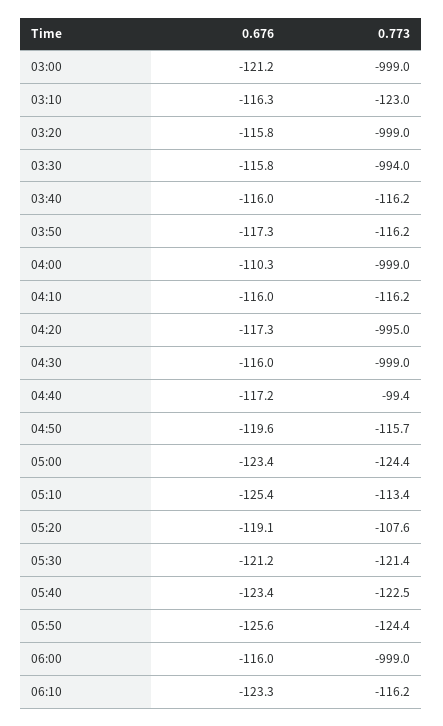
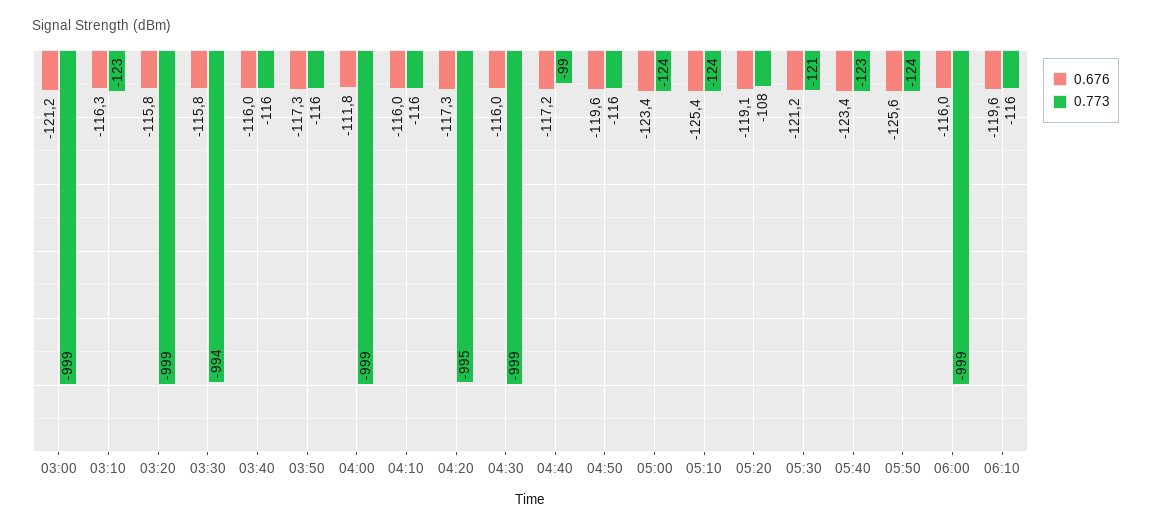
0.676, 04:00: -110.3 -> -111.8
0.773, 05:10: -113.4 -> -124
0.676, 06:10: -123.3 -> -119.6

